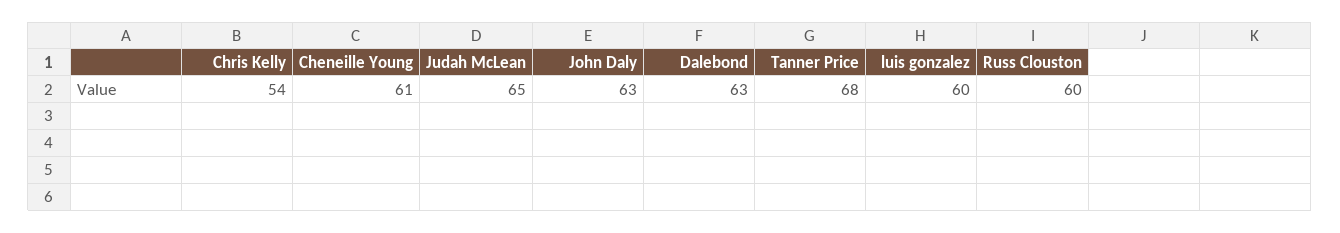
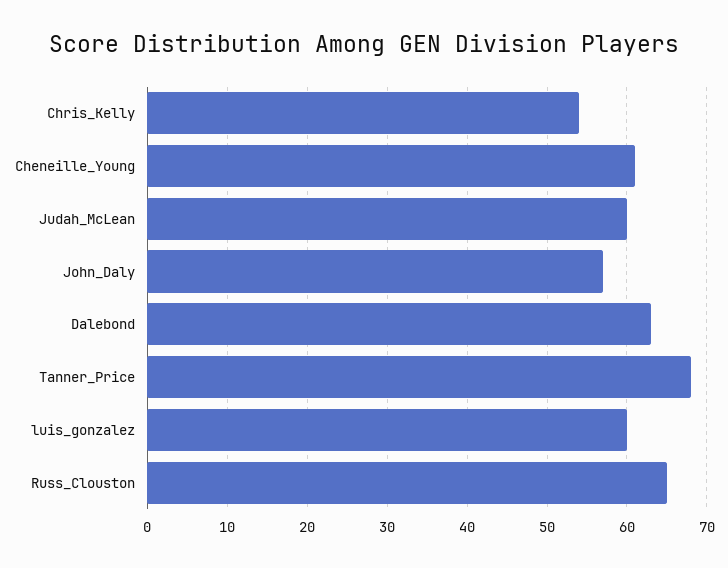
Judah McLean: 65 -> 60
John Daly: 63 -> 57
Russ Clouston: 60 -> 65

